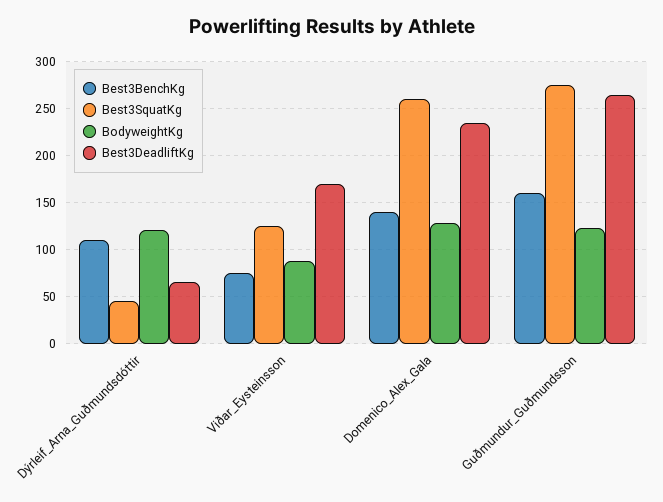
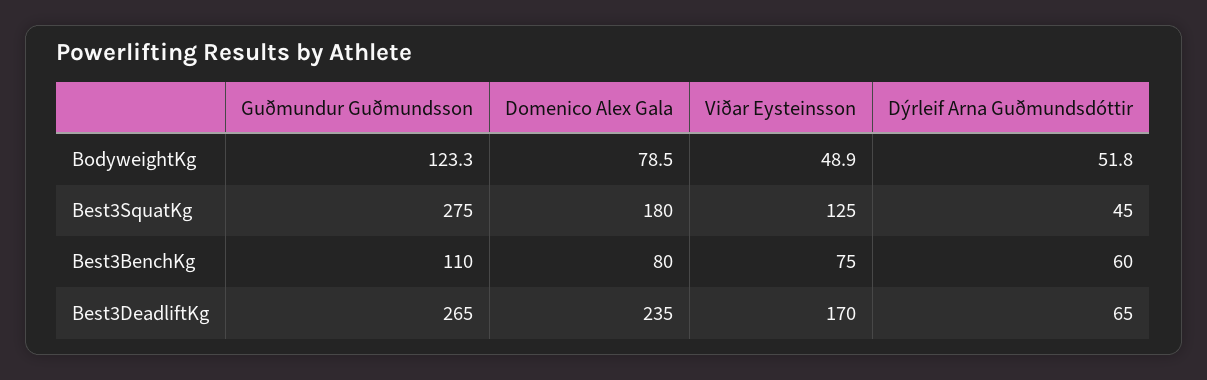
Best3BenchKg, Dýrleif_Arna_Guðmundsdóttir: 110 -> 60
BodyweightKg, Dýrleif_Arna_Guðmundsdóttir: 120 -> 51.8
BodyweightKg, Viðar_Eysteinsson: 90 -> 48.9
Best3BenchKg, Domenico_Alex_Gala: 140 -> 80
Best3SquatKg, Domenico_Alex_Gala: 260 -> 180
BodyweightKg, Domenico_Alex_Gala: 130 -> 78.5
Best3BenchKg, Guðmundur_Guðmundsson: 160 -> 110

